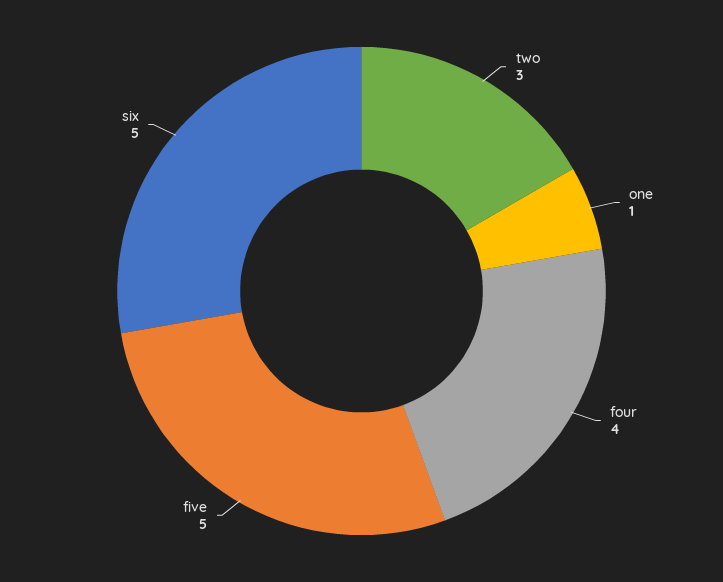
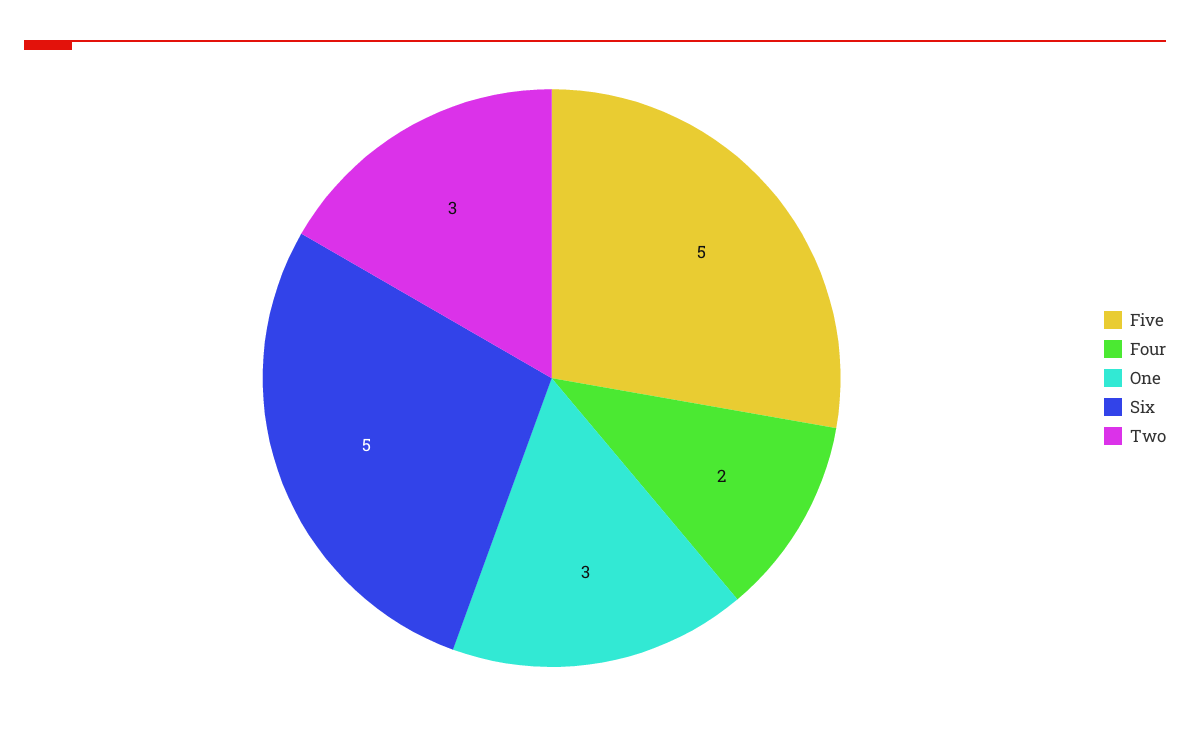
one: 1 -> 3
four: 4 -> 2

